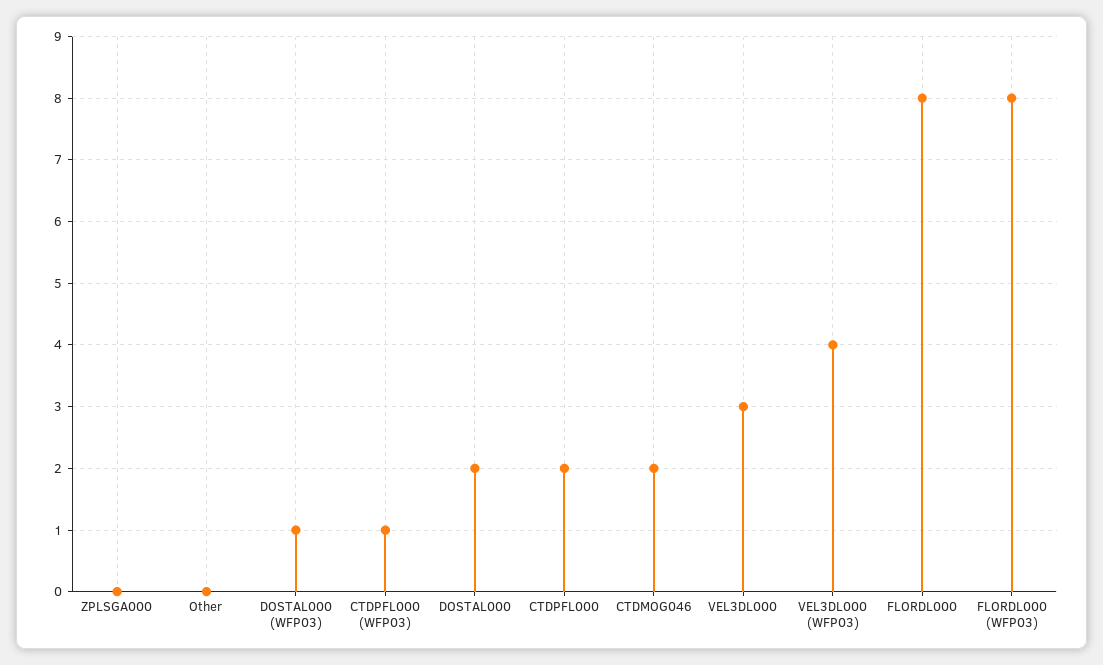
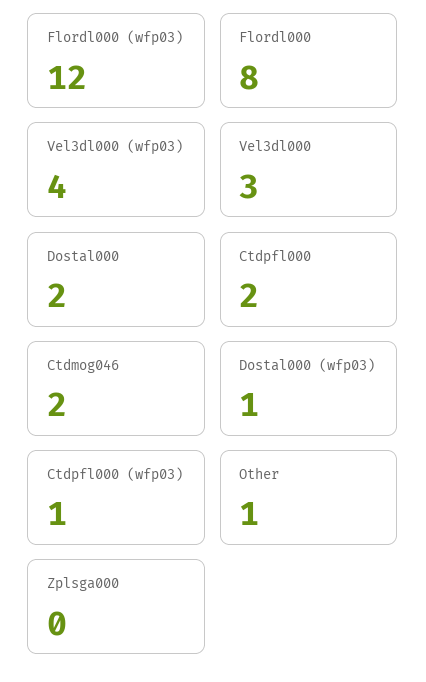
Other: 0 -> 1
FLORDL000 (WFP03): 8 -> 12

